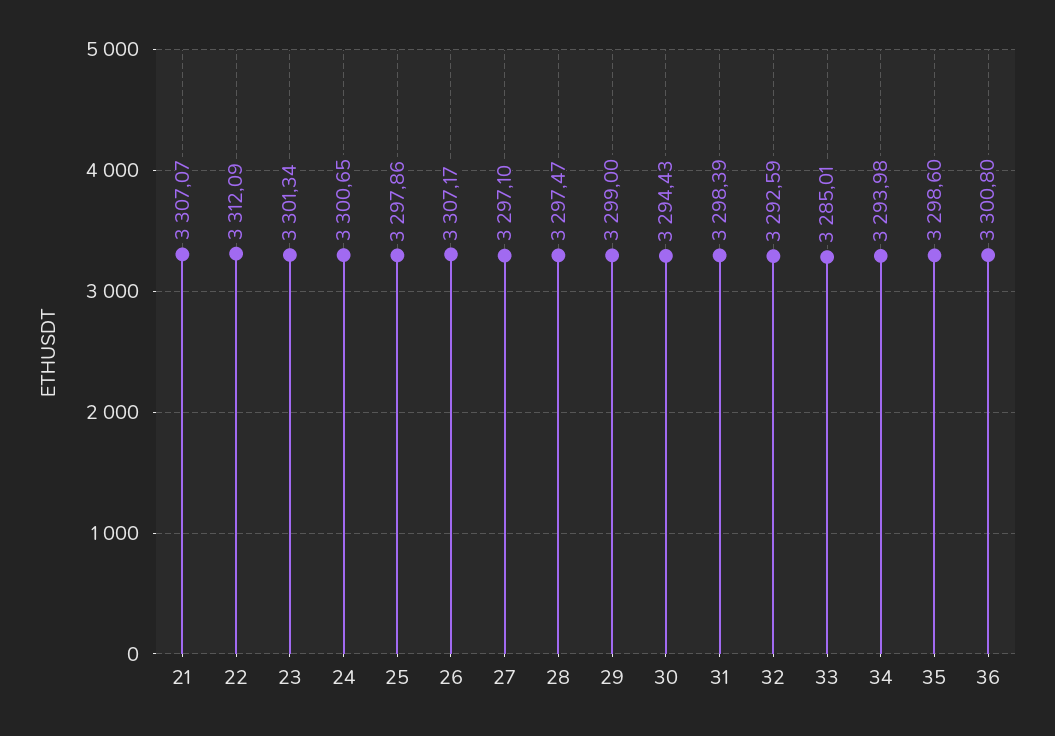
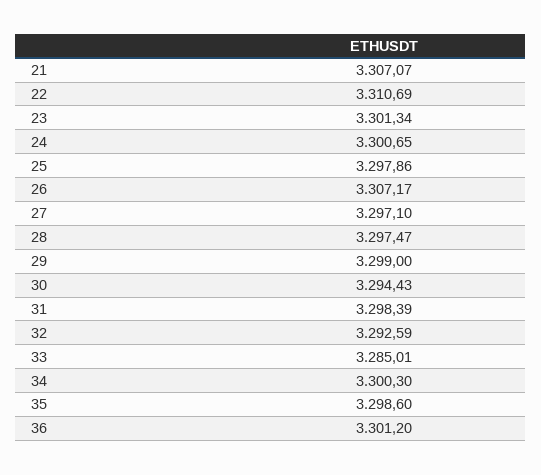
22: 3312.09 -> 3310.69
34: 3293.98 -> 3300.3
36: 3300.8 -> 3301.2

